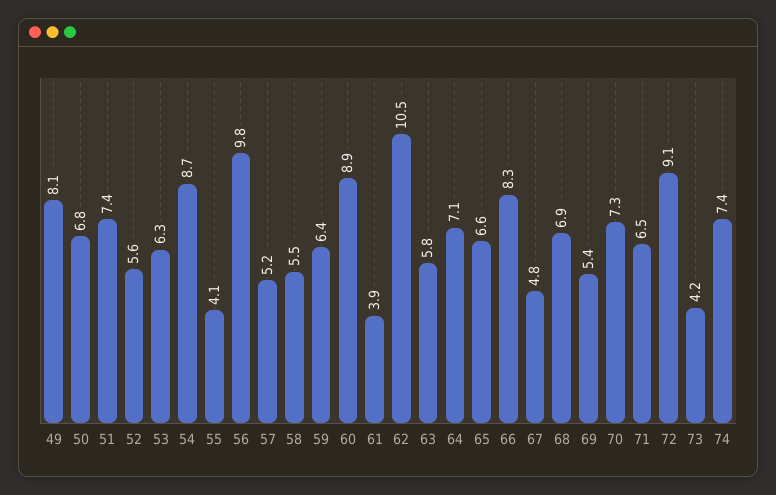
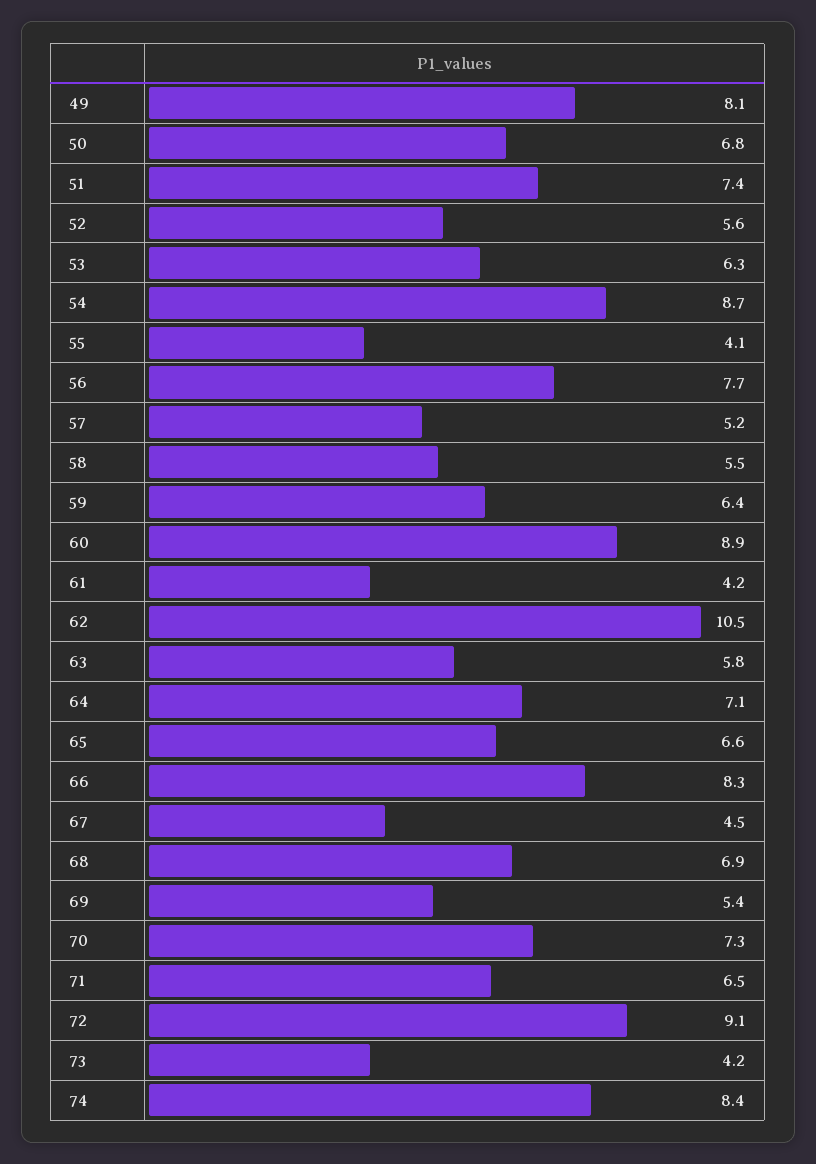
56: 9.8 -> 7.7
61: 3.9 -> 4.2
67: 4.8 -> 4.5
74: 7.4 -> 8.4

